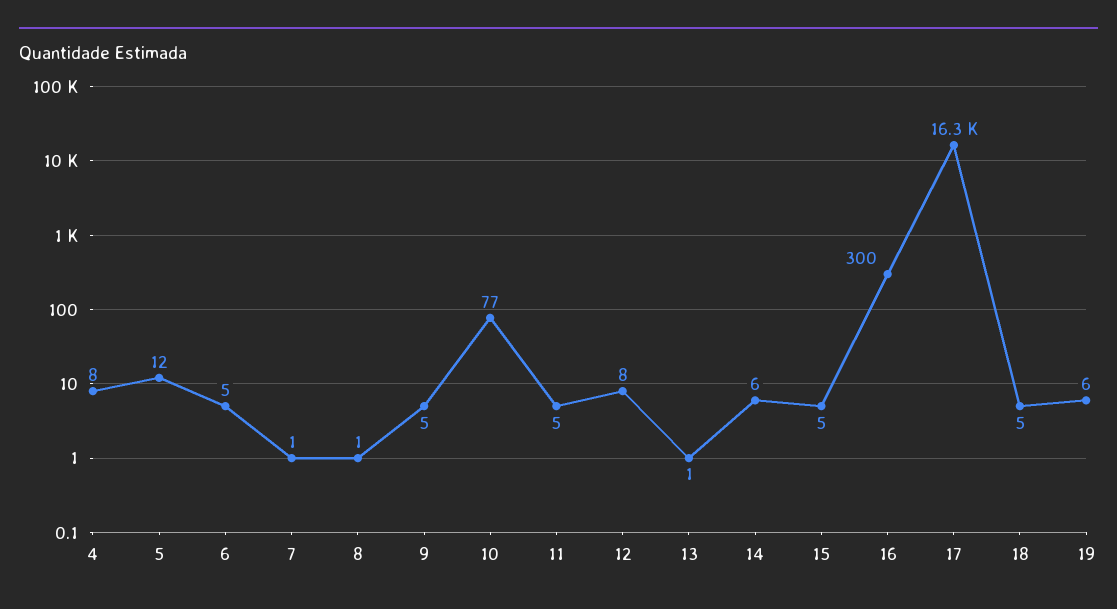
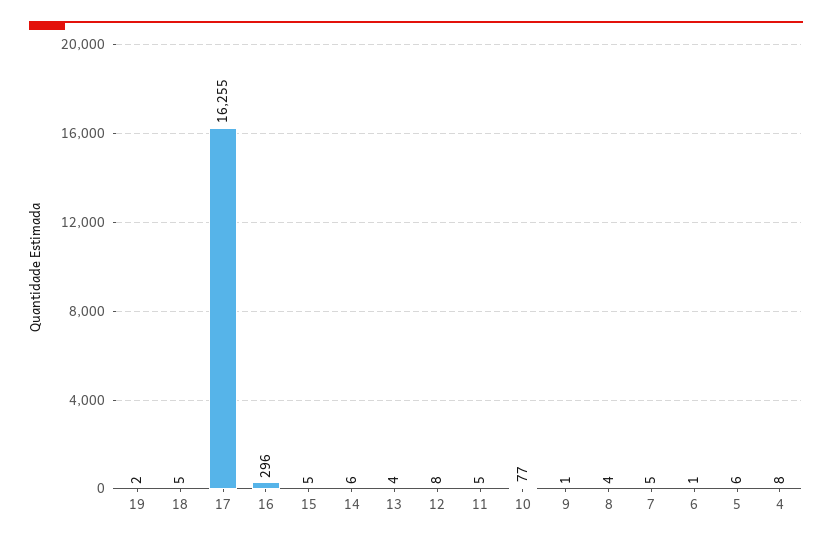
5: 12 -> 6
6: 5 -> 1
7: 1 -> 5
8: 1 -> 4
9: 5 -> 1
13: 1 -> 4
16: 300 -> 296
19: 6 -> 2

